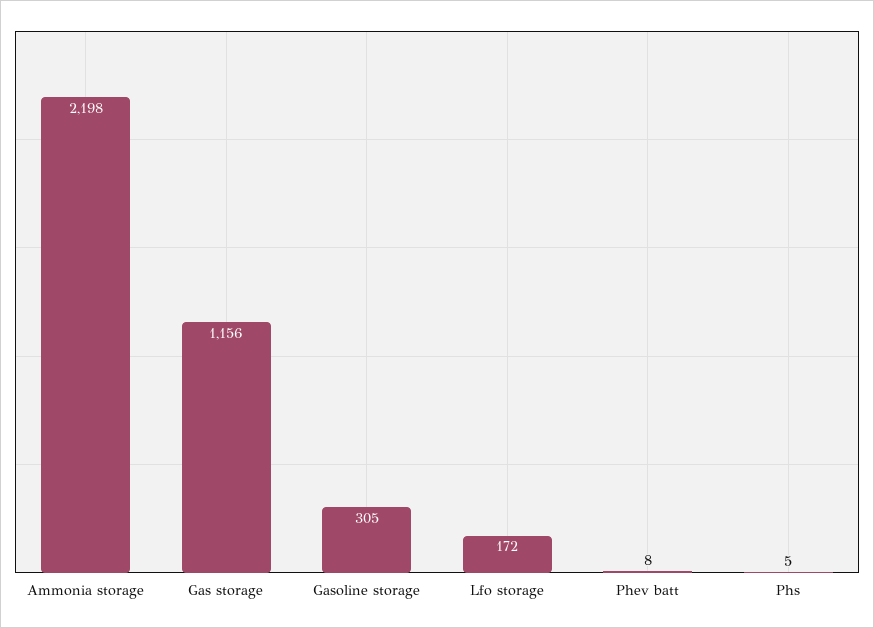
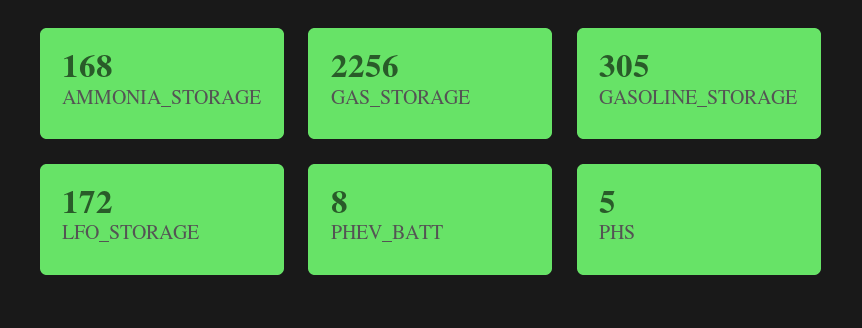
Ammonia storage: 2198 -> 168
Gas storage: 1156 -> 2256

